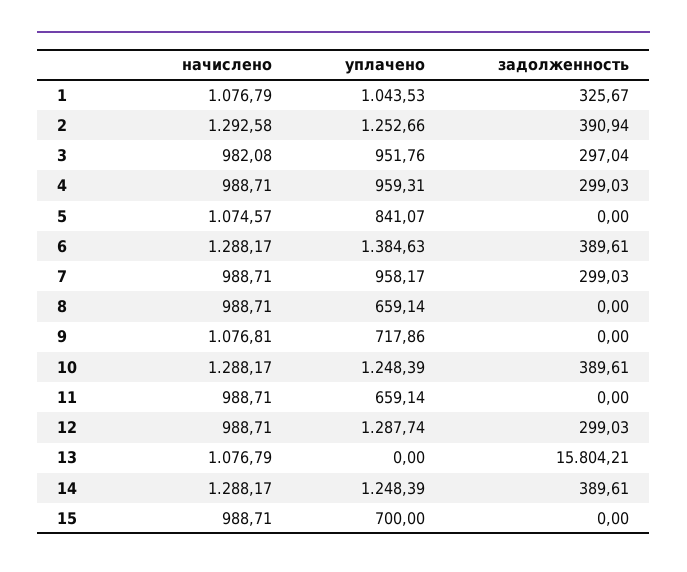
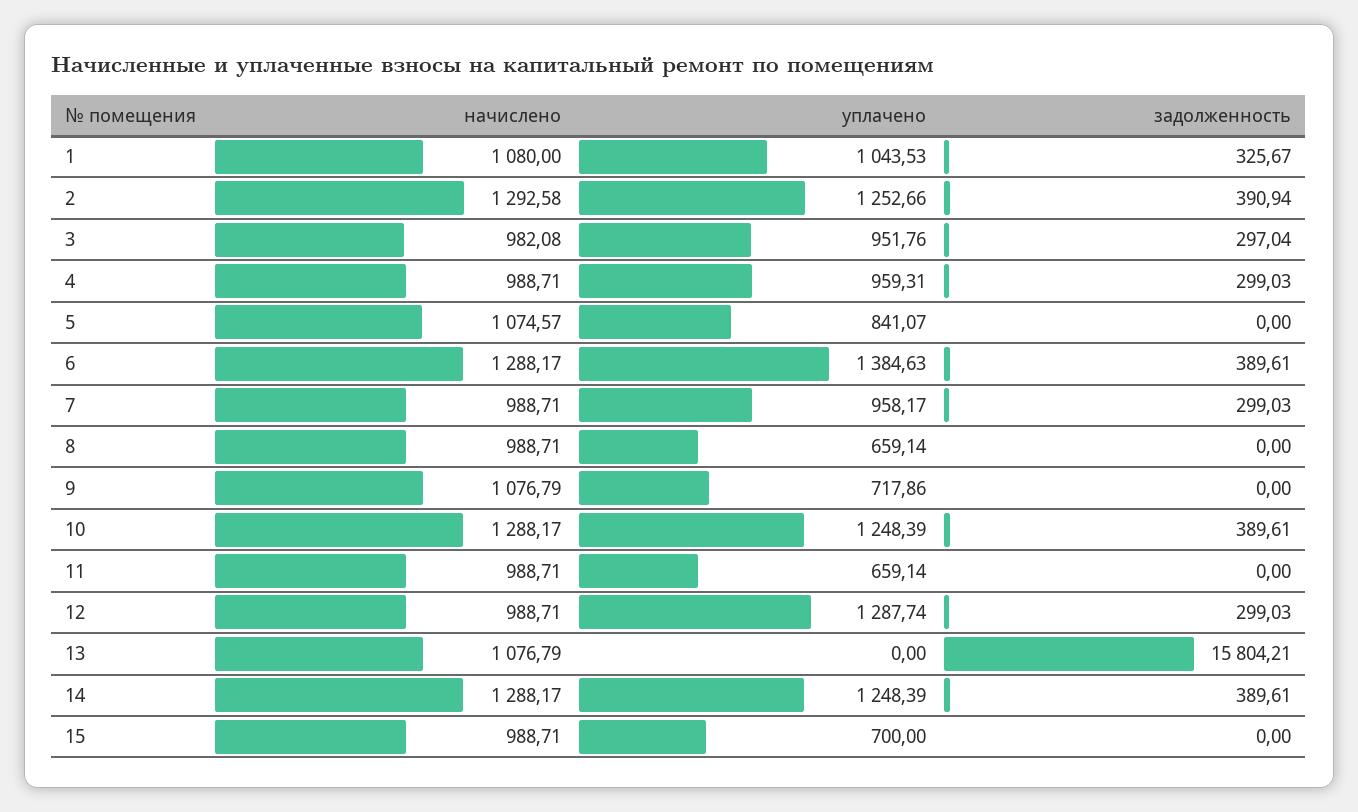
начислено, 1: 1076.79 -> 1080
начислено, 9: 1076.81 -> 1076.79

